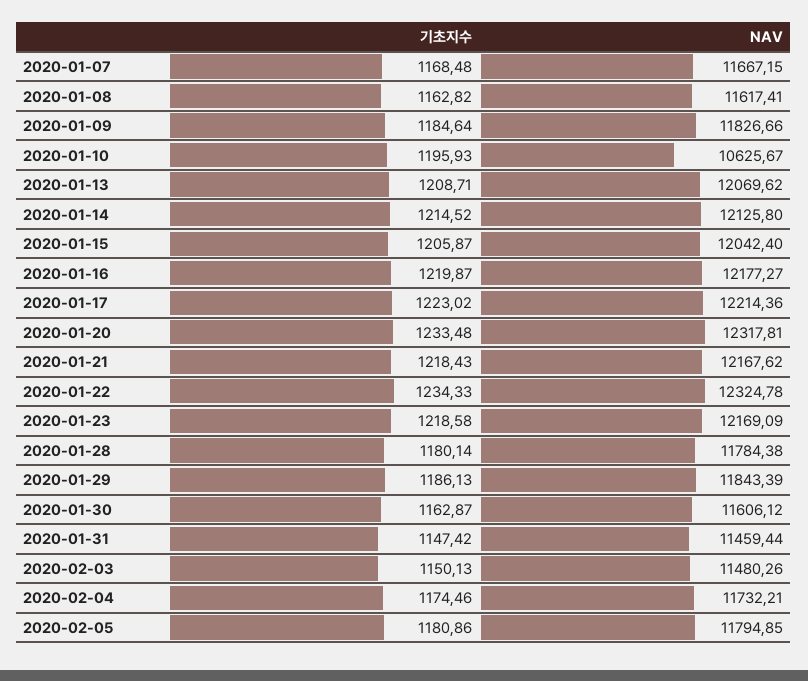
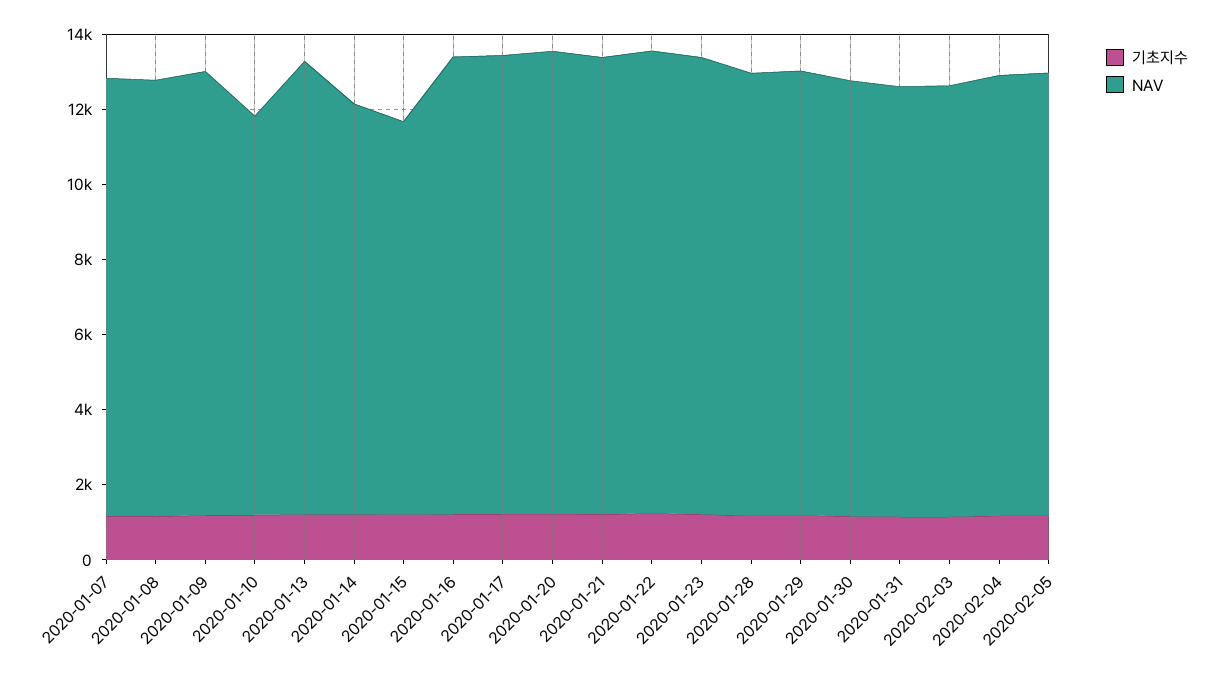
NAV, 2020-01-14: 12125.8 -> 11000
NAV, 2020-01-15: 12042.4 -> 10500

